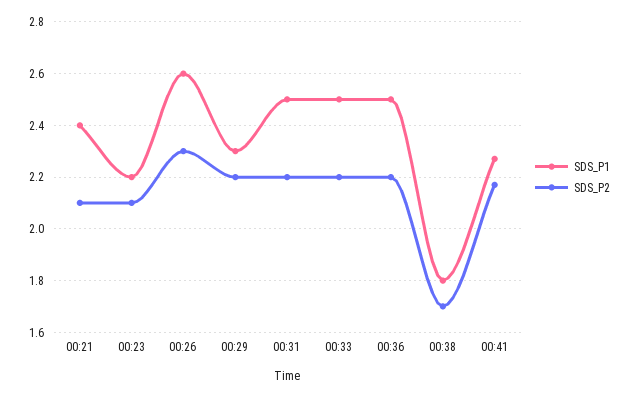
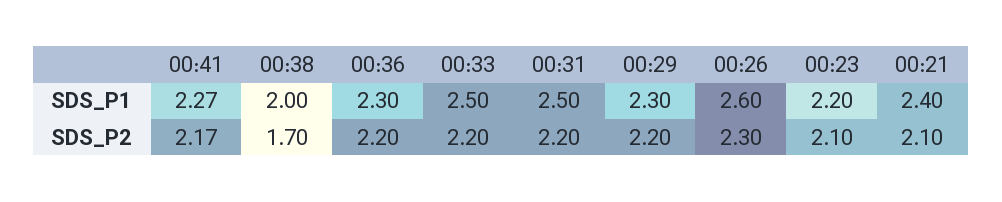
SDS_P1, 00:36: 2.5 -> 2.3
SDS_P1, 00:38: 1.8 -> 2

